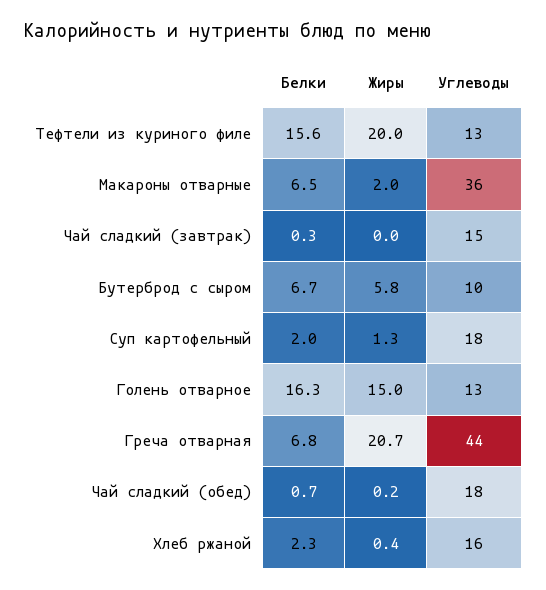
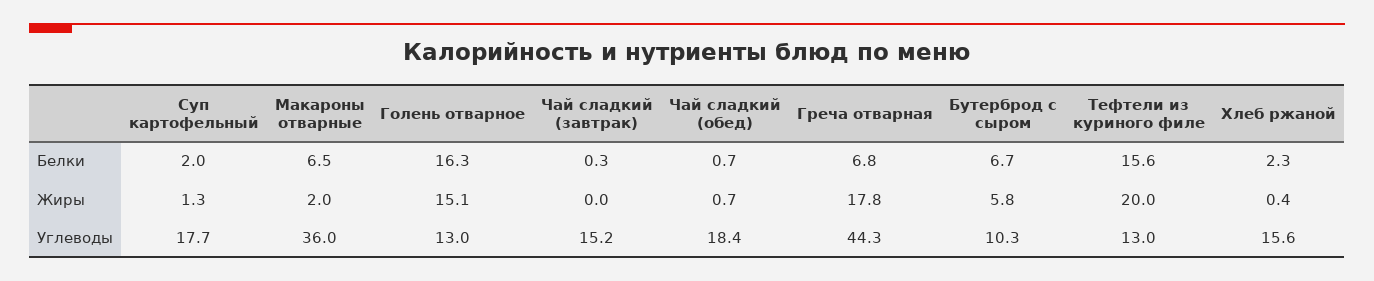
Жиры, Голень отварное: 15 -> 15.1
Жиры, Греча отварная: 20.7 -> 17.8
Жиры, Чай сладкий (обед): 0.2 -> 0.7

